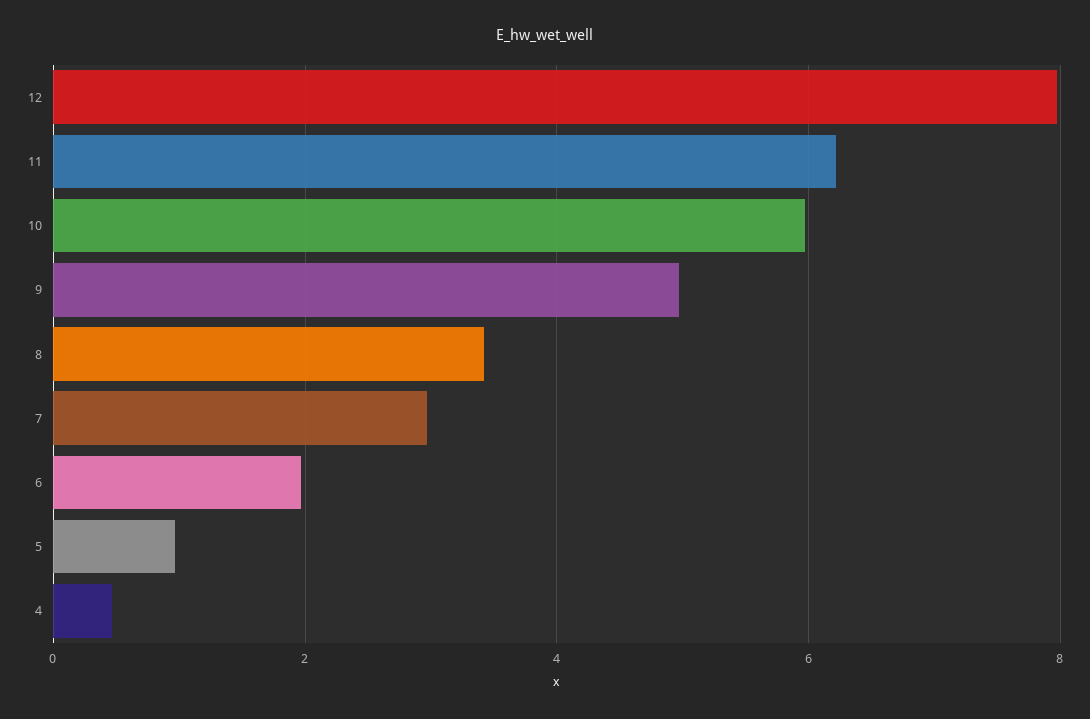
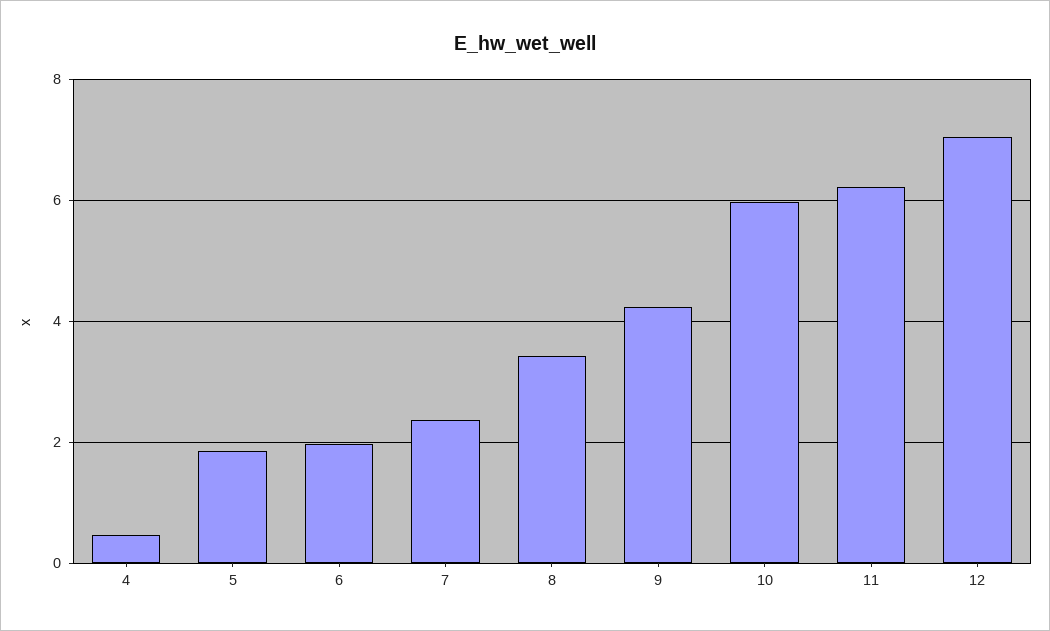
12: 8 -> 7
9: 5 -> 4.2
7: 3 -> 2.4
5: 1 -> 1.8

